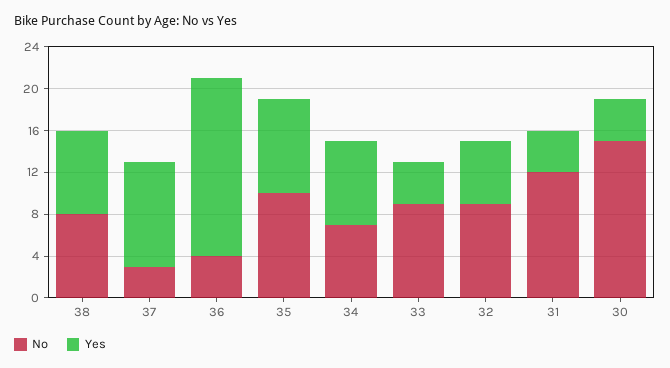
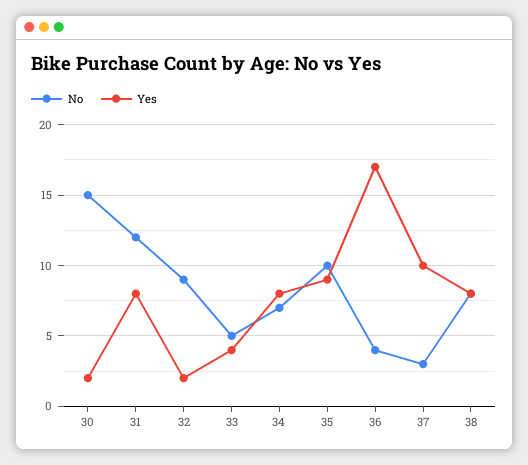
No, 33: 9 -> 5
Yes, 32: 6 -> 2
Yes, 31: 4 -> 8
Yes, 30: 4 -> 2

